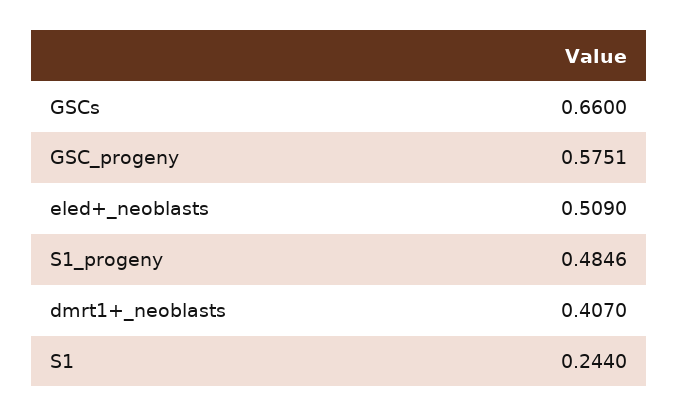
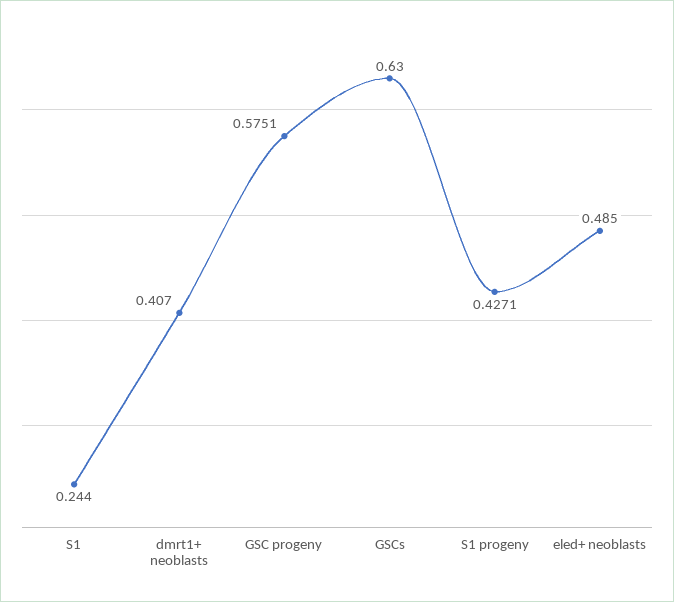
GSCs: 0.66 -> 0.63
eled+_neoblasts: 0.509 -> 0.485
S1_progeny: 0.4846 -> 0.4271

